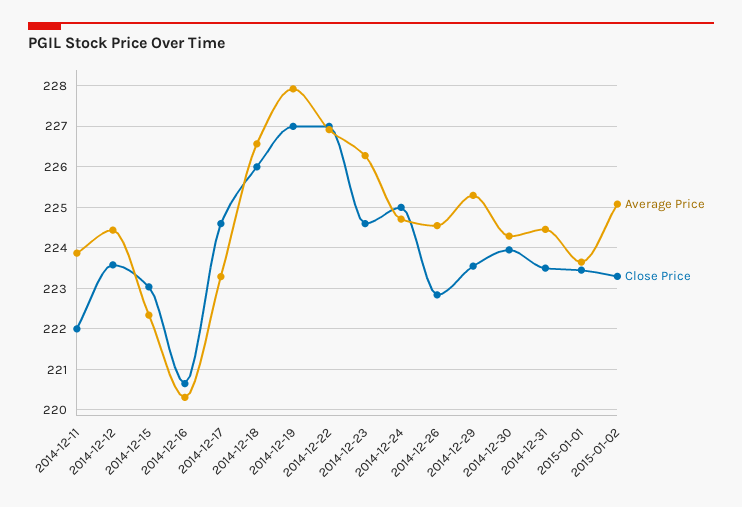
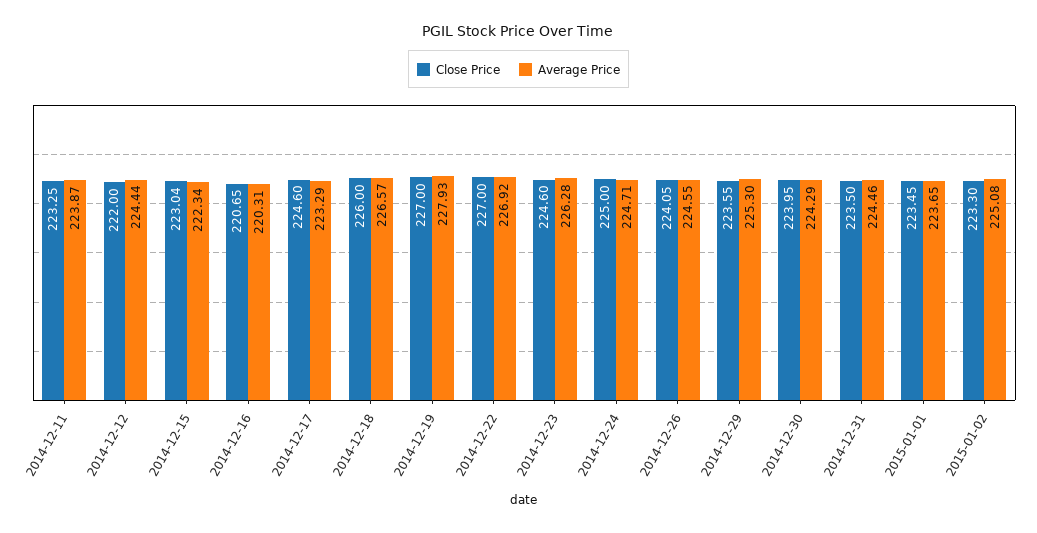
Close Price, 2014-12-11: 222 -> 223.25
Close Price, 2014-12-12: 223.6 -> 222
Close Price, 2014-12-26: 222.8 -> 224.05

